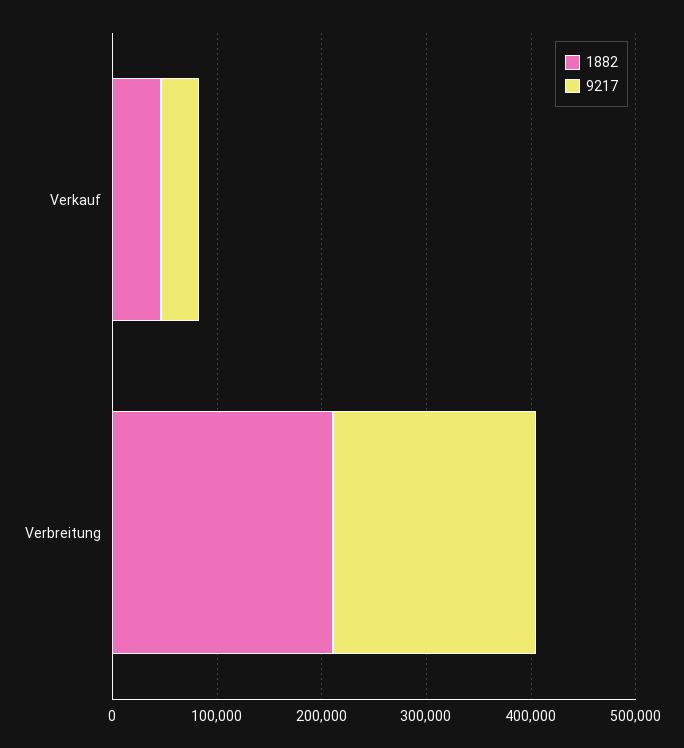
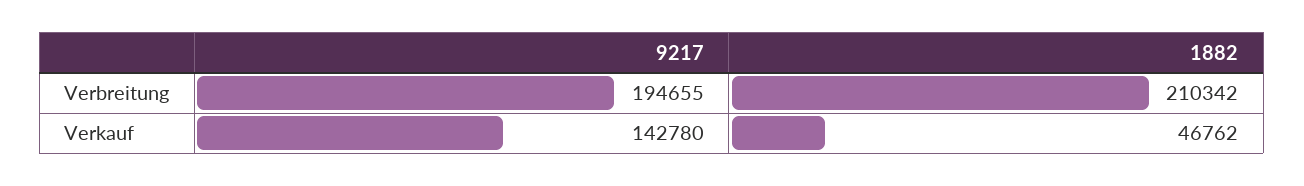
9217, Verkauf: 40000 -> 142780

